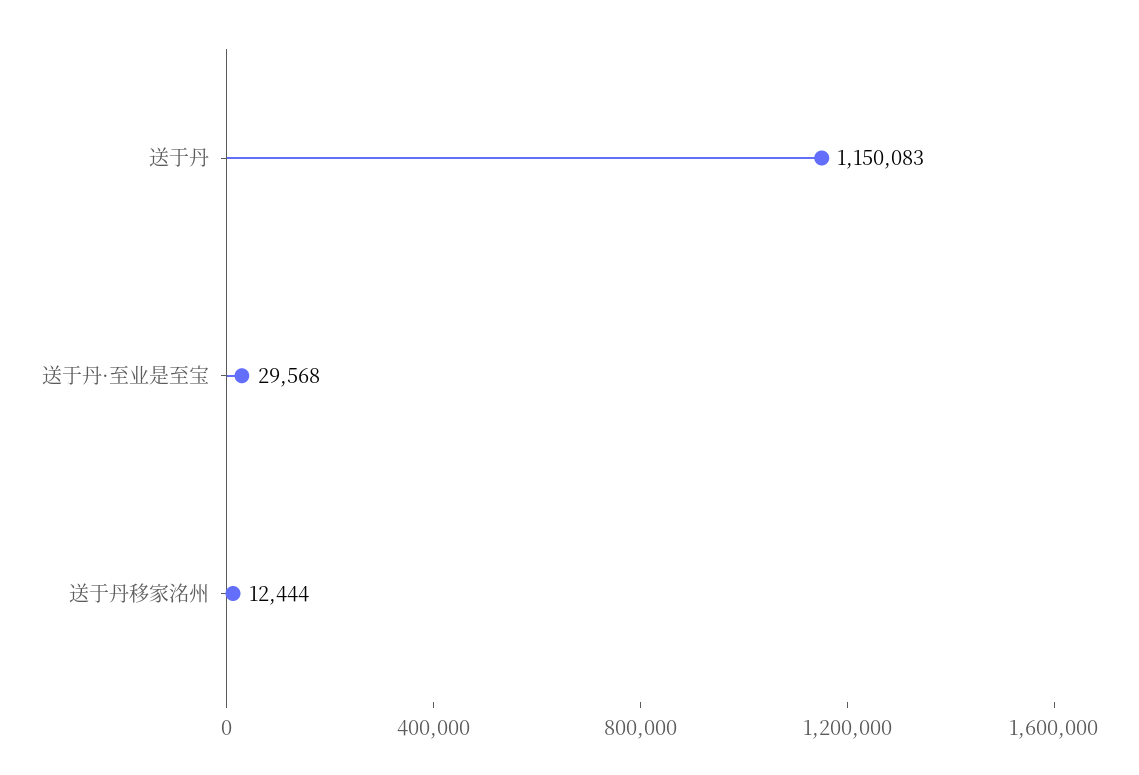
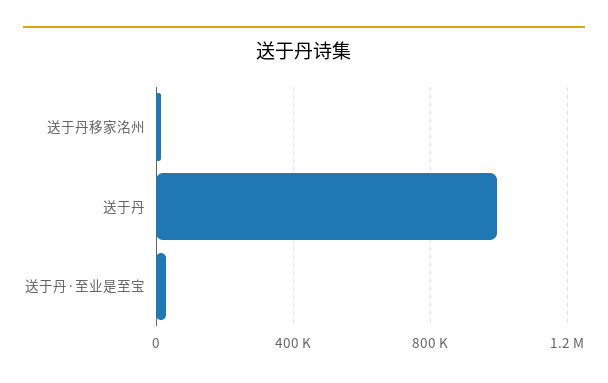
送于丹: 1150083 -> 1000000

